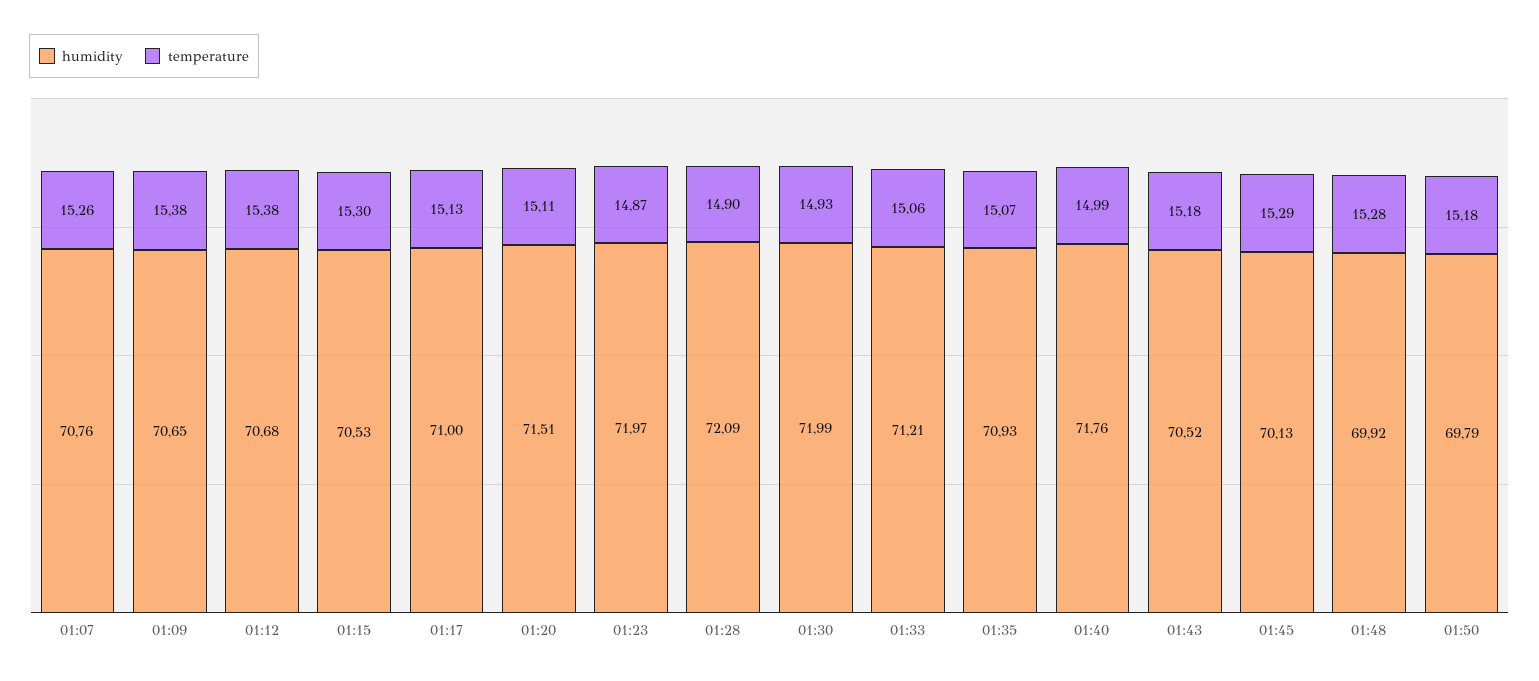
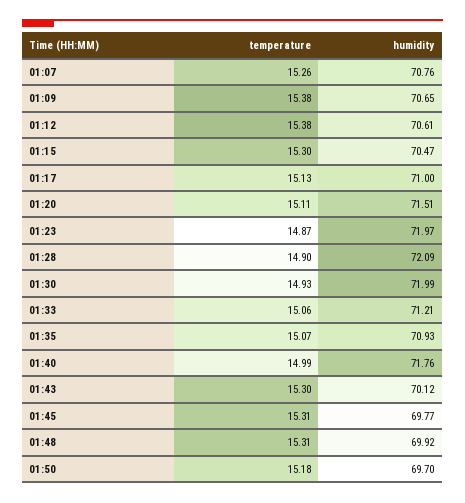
humidity, 01:12: 70.68 -> 70.61
humidity, 01:15: 70.53 -> 70.47
humidity, 01:43: 70.52 -> 70.12
temperature, 01:43: 15.18 -> 15.3
humidity, 01:45: 70.13 -> 69.77
temperature, 01:45: 15.29 -> 15.31
temperature, 01:48: 15.28 -> 15.31
humidity, 01:50: 69.79 -> 69.7

